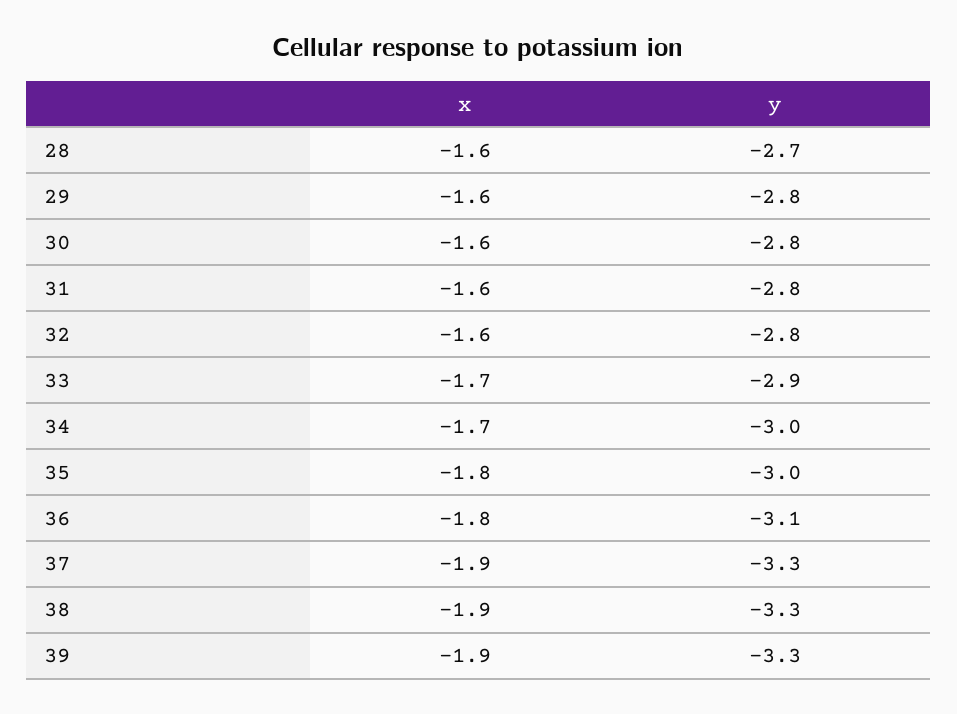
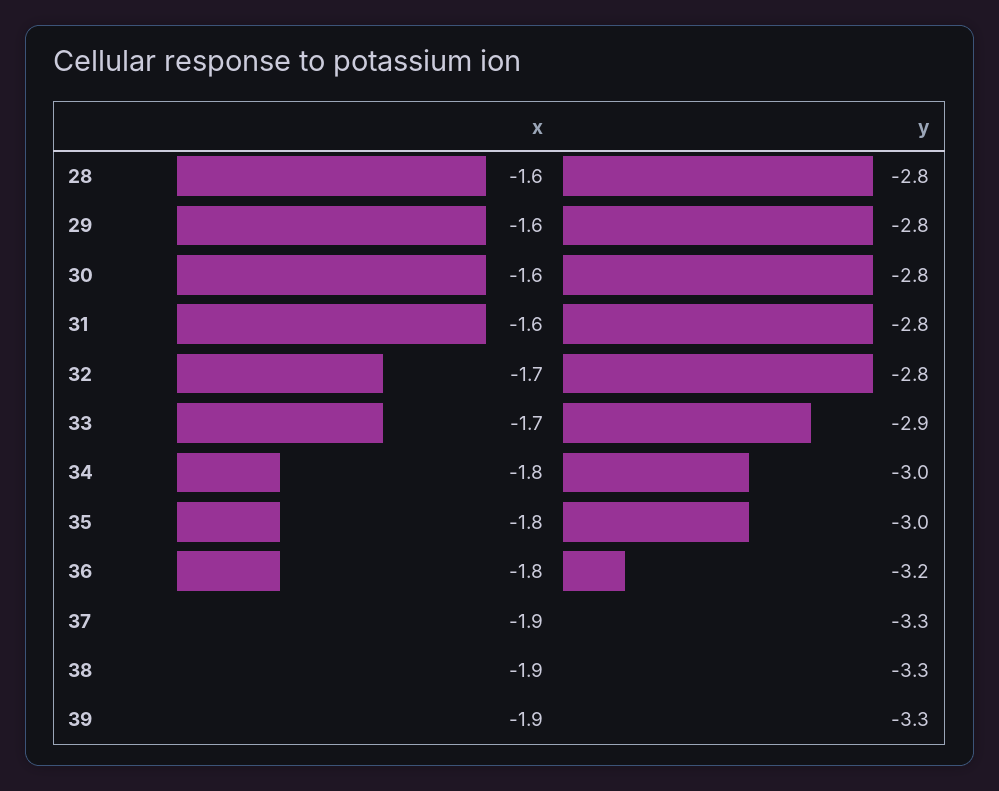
y, 28: -2.7 -> -2.8
x, 32: -1.6 -> -1.7
x, 34: -1.7 -> -1.8
y, 36: -3.1 -> -3.2

